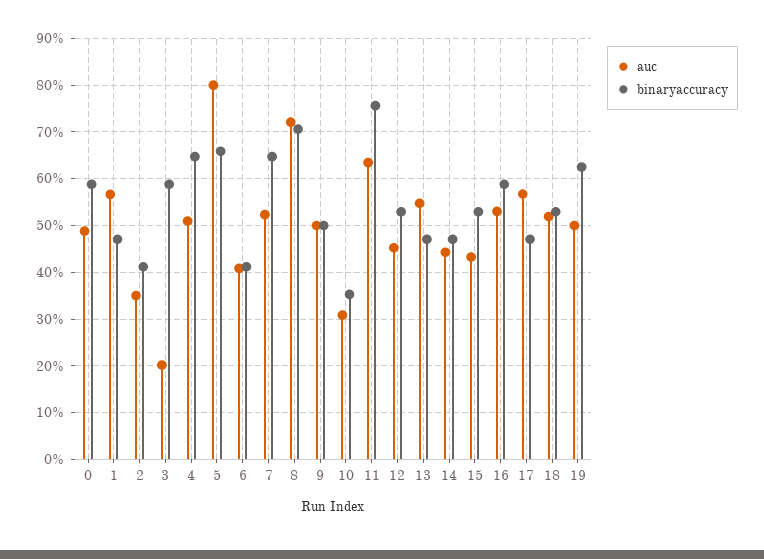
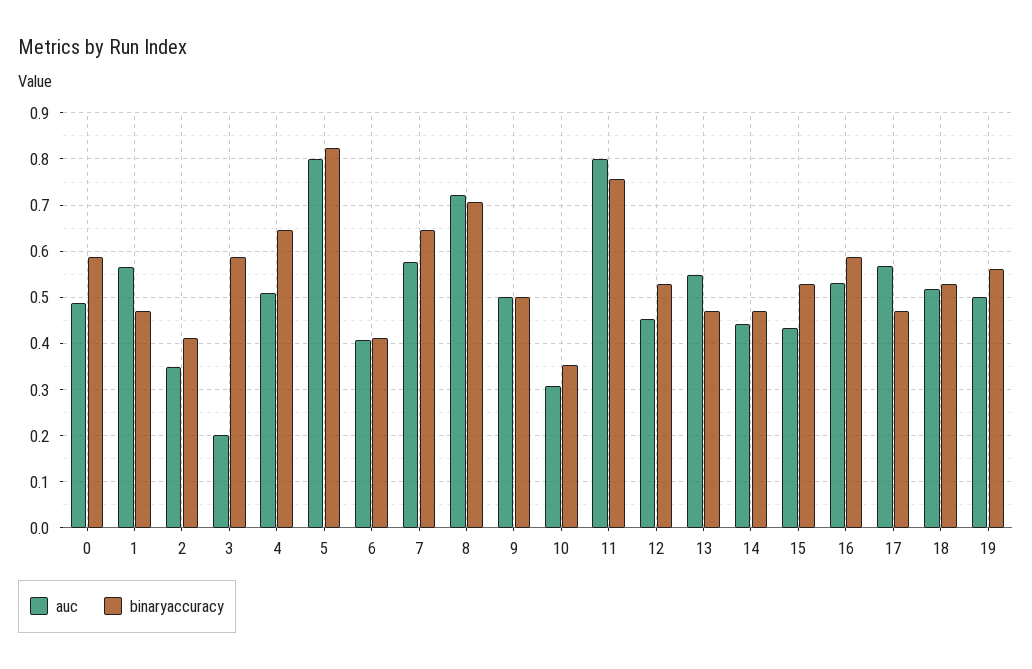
binaryaccuracy, 5: 0.66 -> 0.82
auc, 7: 0.52 -> 0.58
auc, 11: 0.64 -> 0.8
binaryaccuracy, 19: 0.62 -> 0.56

